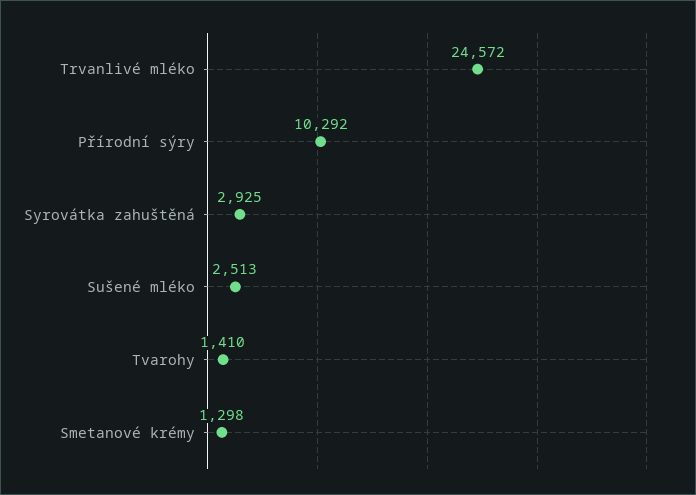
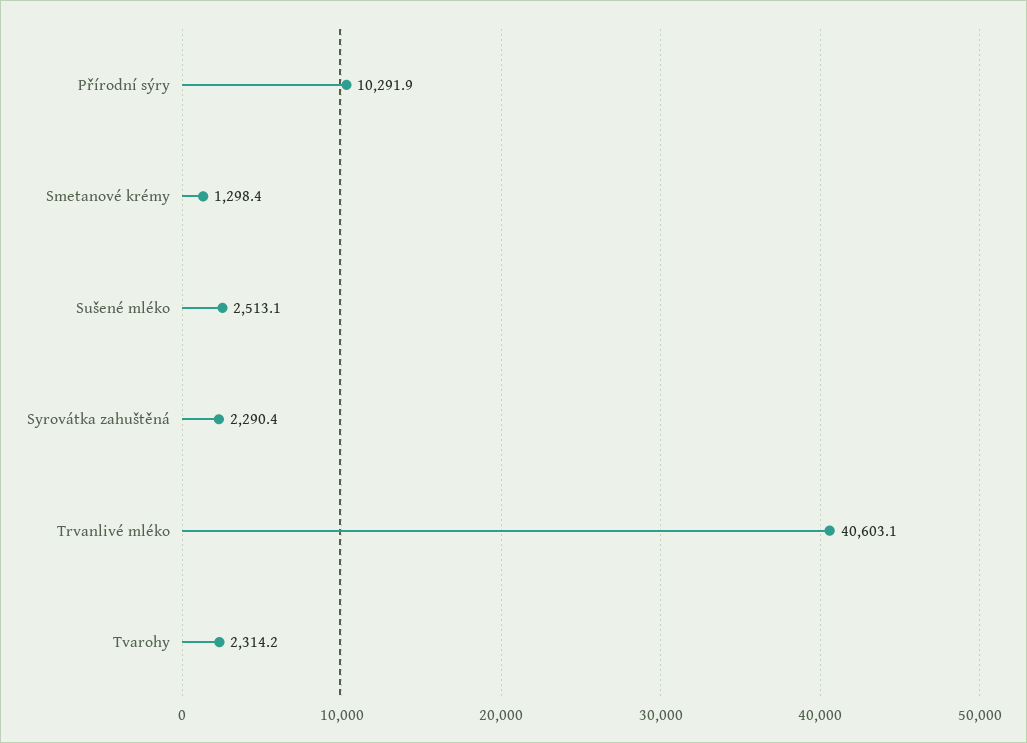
Trvanlivé mléko: 24572 -> 40603.1
Syrovátka zahuštěná: 2925 -> 2290.4
Tvarohy: 1410 -> 2314.2

